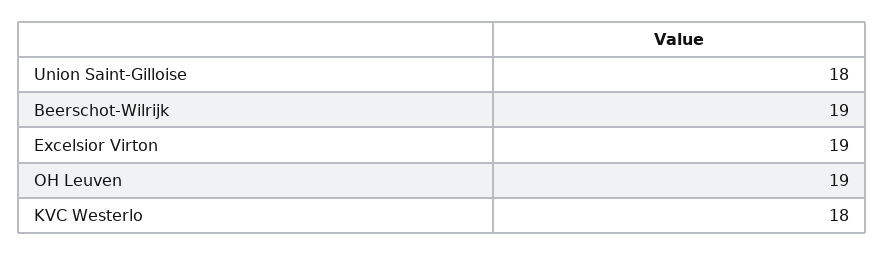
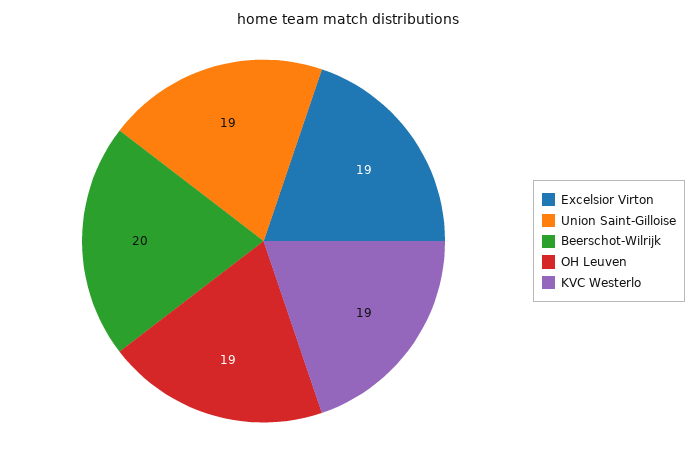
Union Saint-Gilloise: 18 -> 19
Beerschot-Wilrijk: 19 -> 20
KVC Westerlo: 18 -> 19

